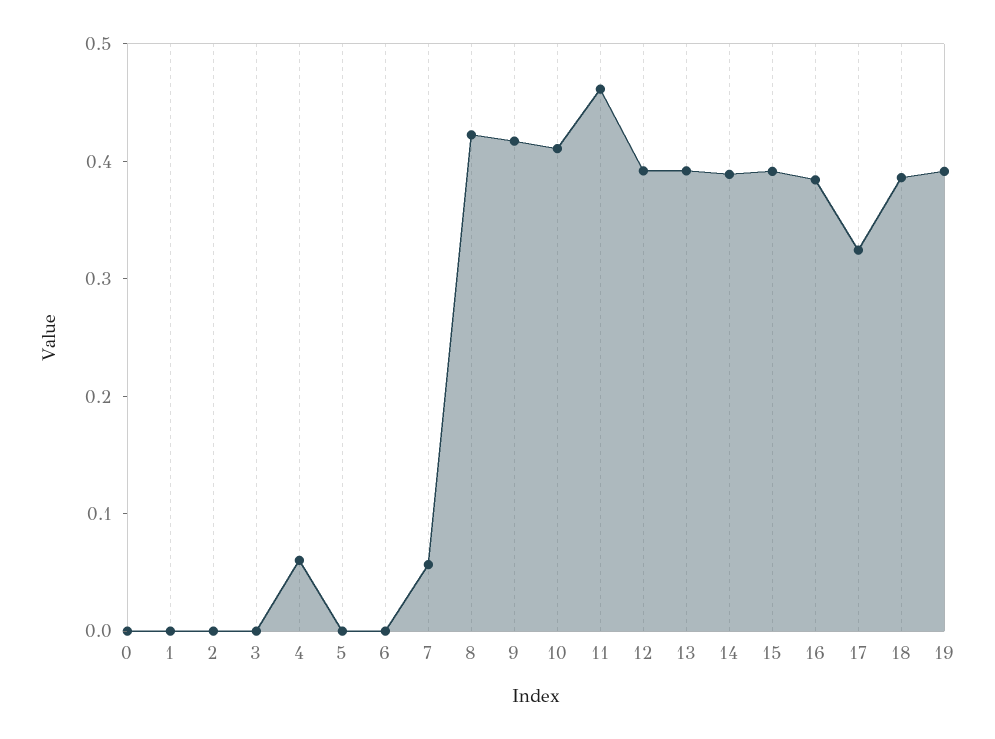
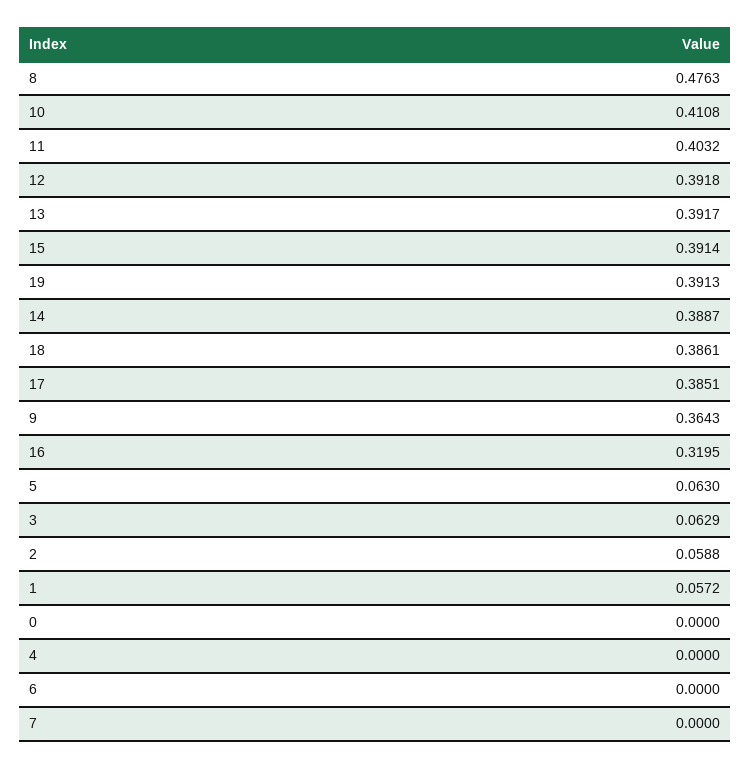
1: 0 -> 0.0572
2: 0 -> 0.0588
3: 0 -> 0.0629
4: 0.06 -> 0
5: 0 -> 0.063
7: 0.06 -> 0
8: 0.42 -> 0.4763
9: 0.42 -> 0.3643
11: 0.46 -> 0.4032
16: 0.38 -> 0.3195
17: 0.32 -> 0.3851

